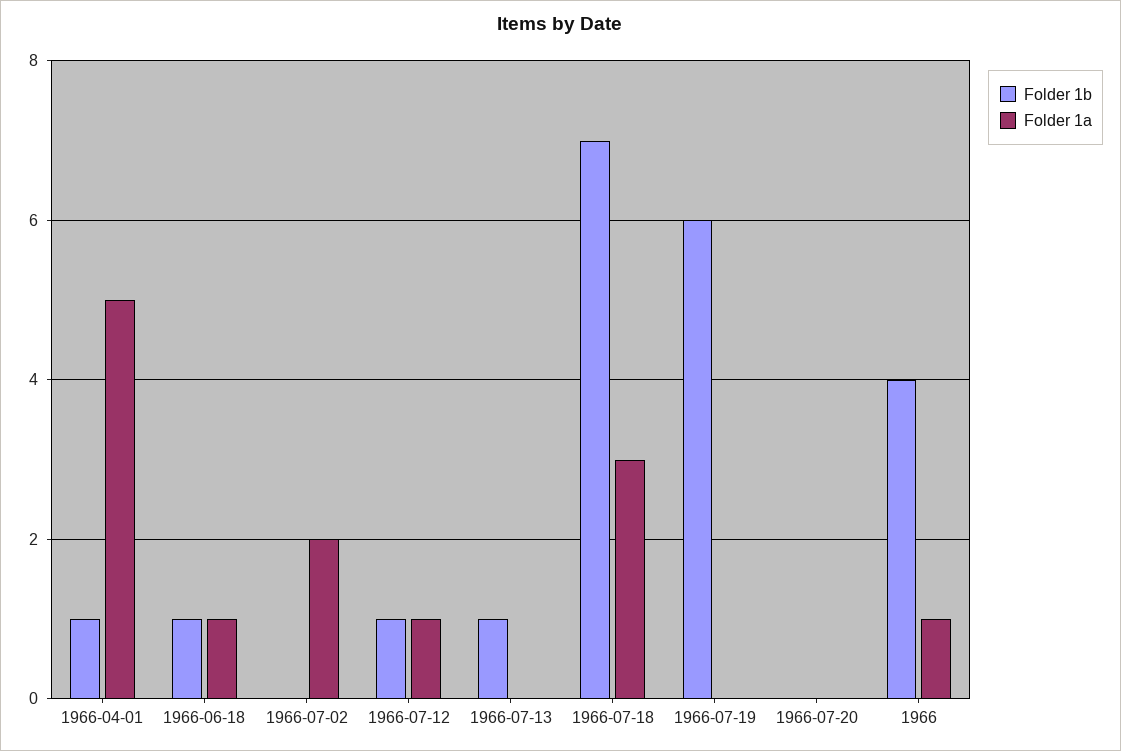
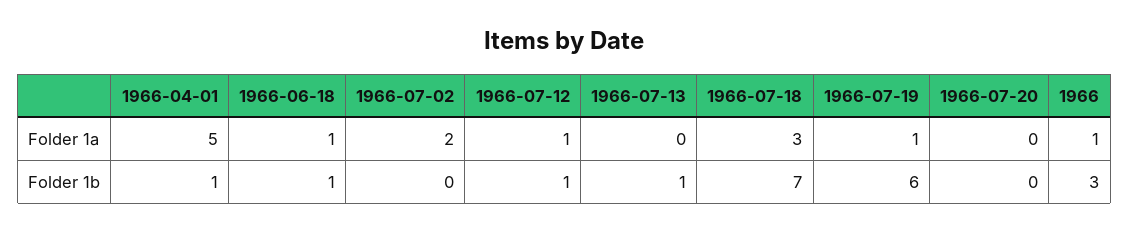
Folder 1a, 1966-07-19: 0 -> 1
Folder 1b, 1966: 4 -> 3

